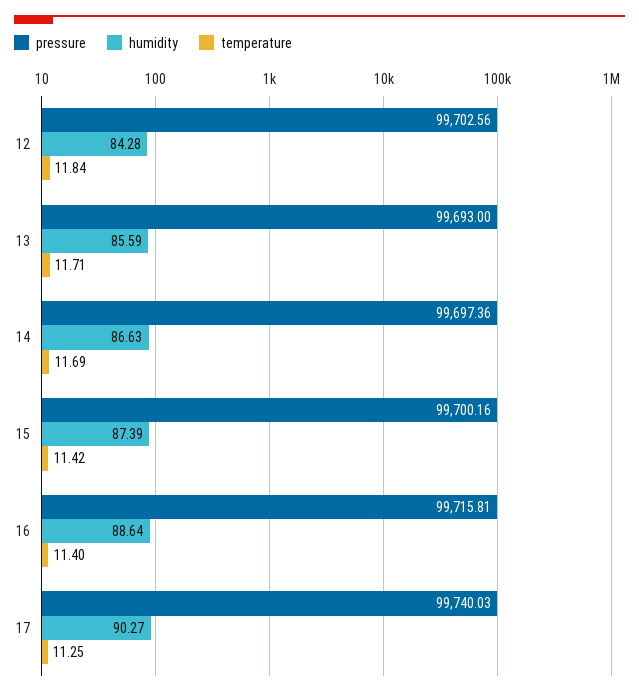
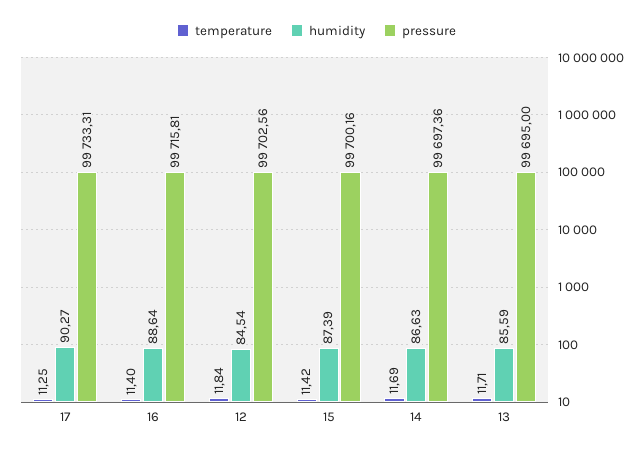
humidity, 12: 84.28 -> 84.54
pressure, 13: 99693 -> 99695
pressure, 17: 99740.03 -> 99733.31

